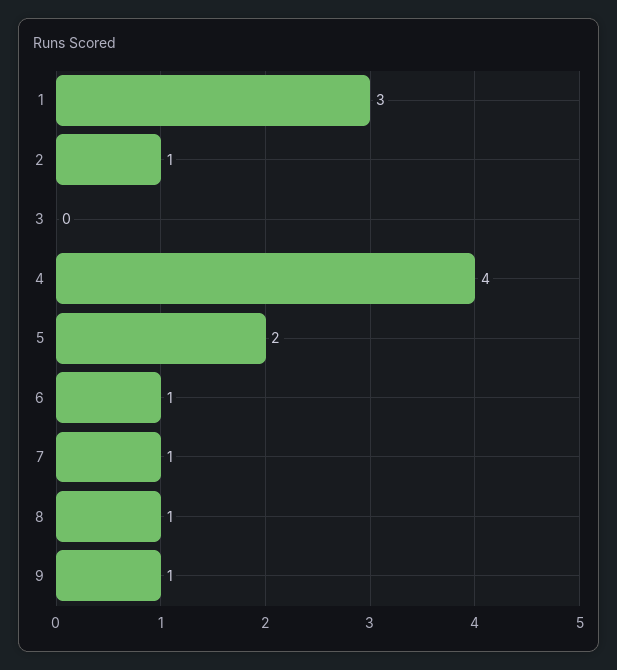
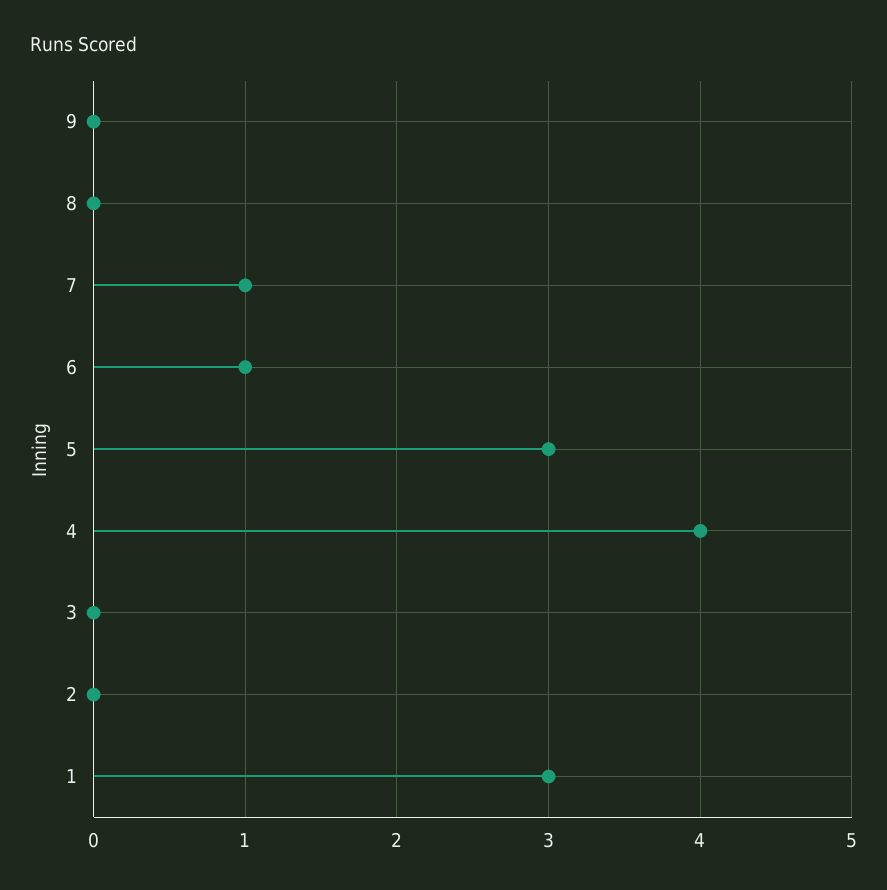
2: 1 -> 0
5: 2 -> 3
8: 1 -> 0
9: 1 -> 0

